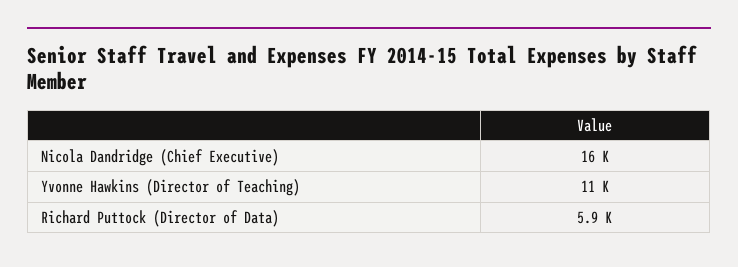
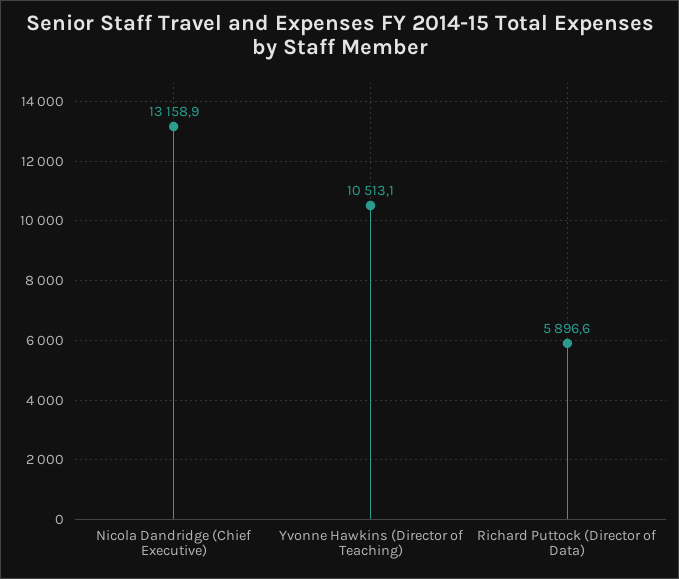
Nicola Dandridge (Chief Executive): 16000 -> 13158.9

